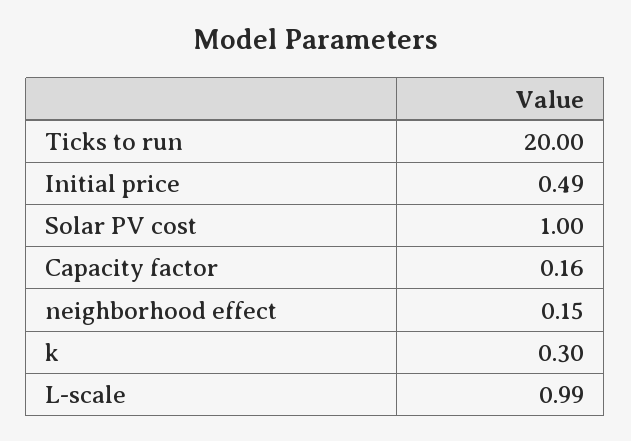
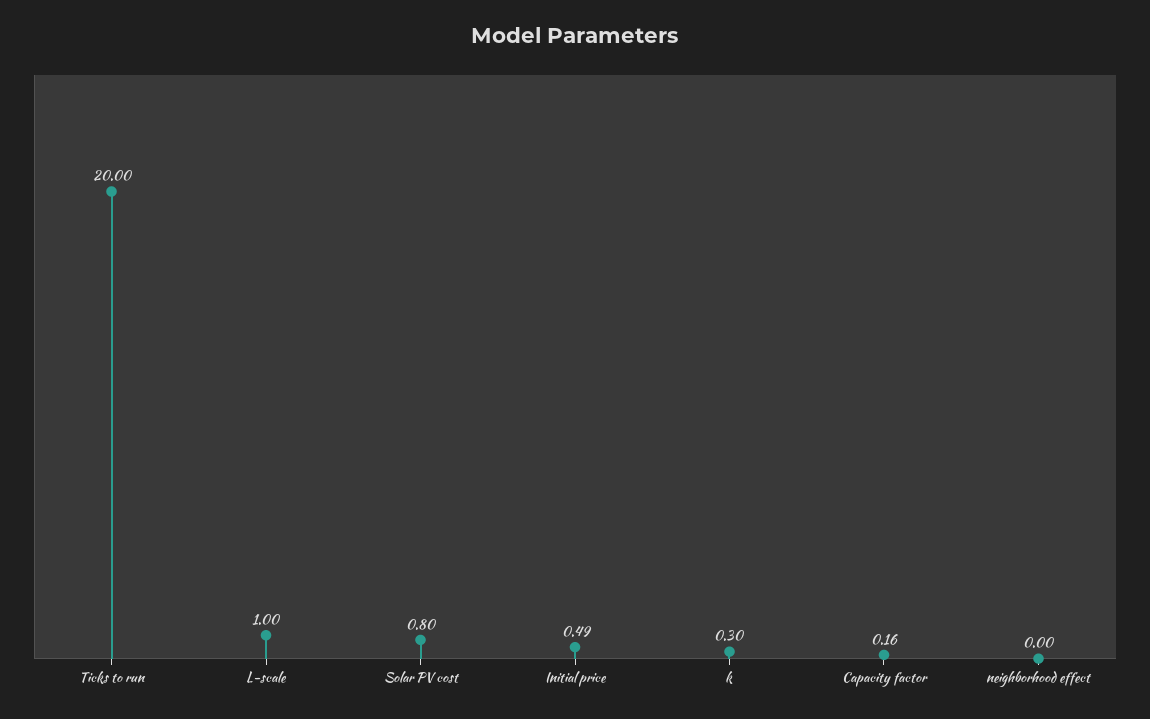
Solar PV cost: 1 -> 0.8
neighborhood effect: 0.15 -> 0
L-scale: 0.99 -> 1

